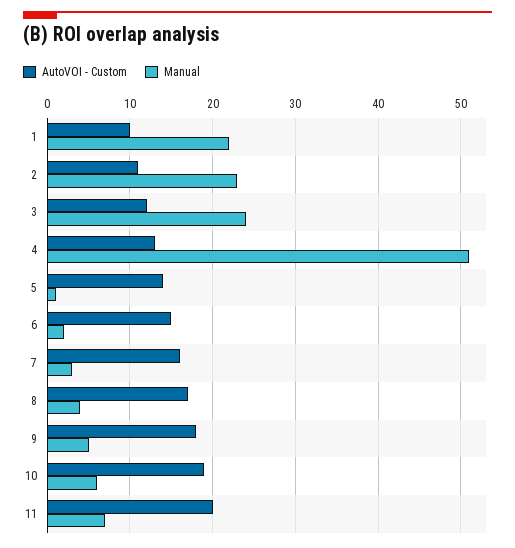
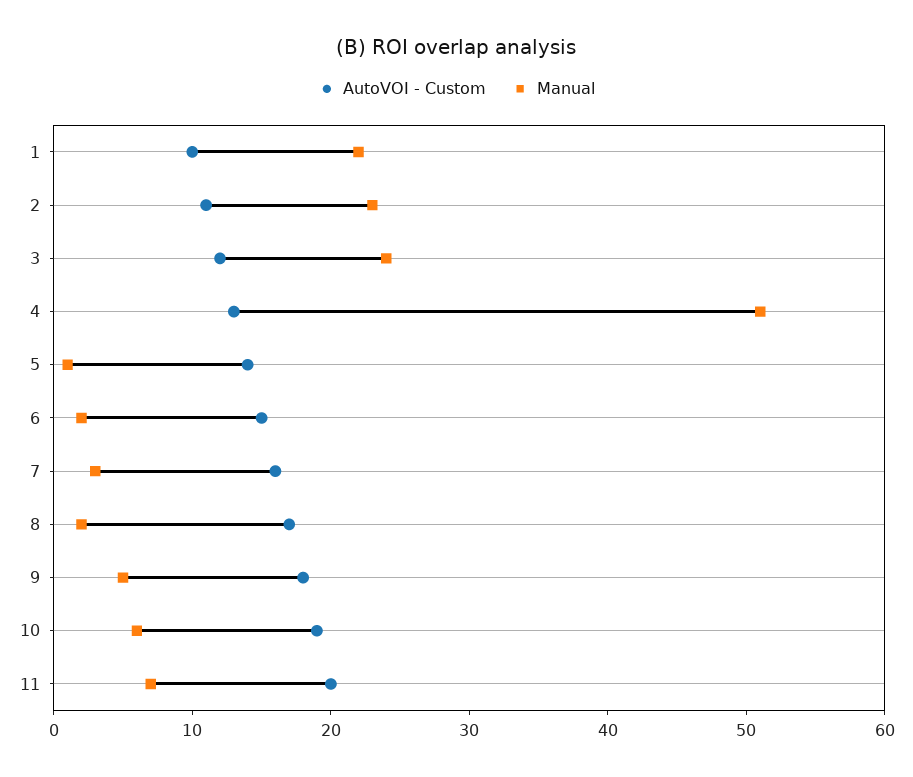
Manual, 8: 4 -> 2

